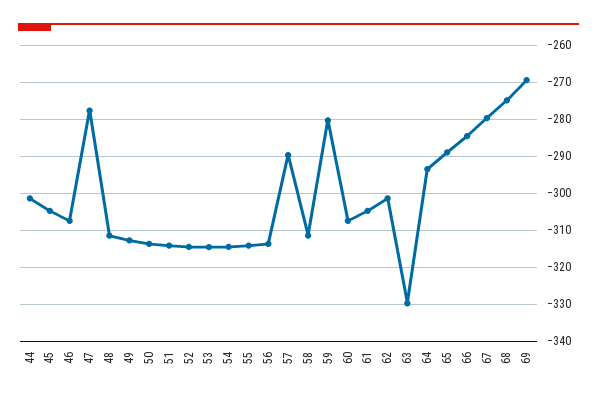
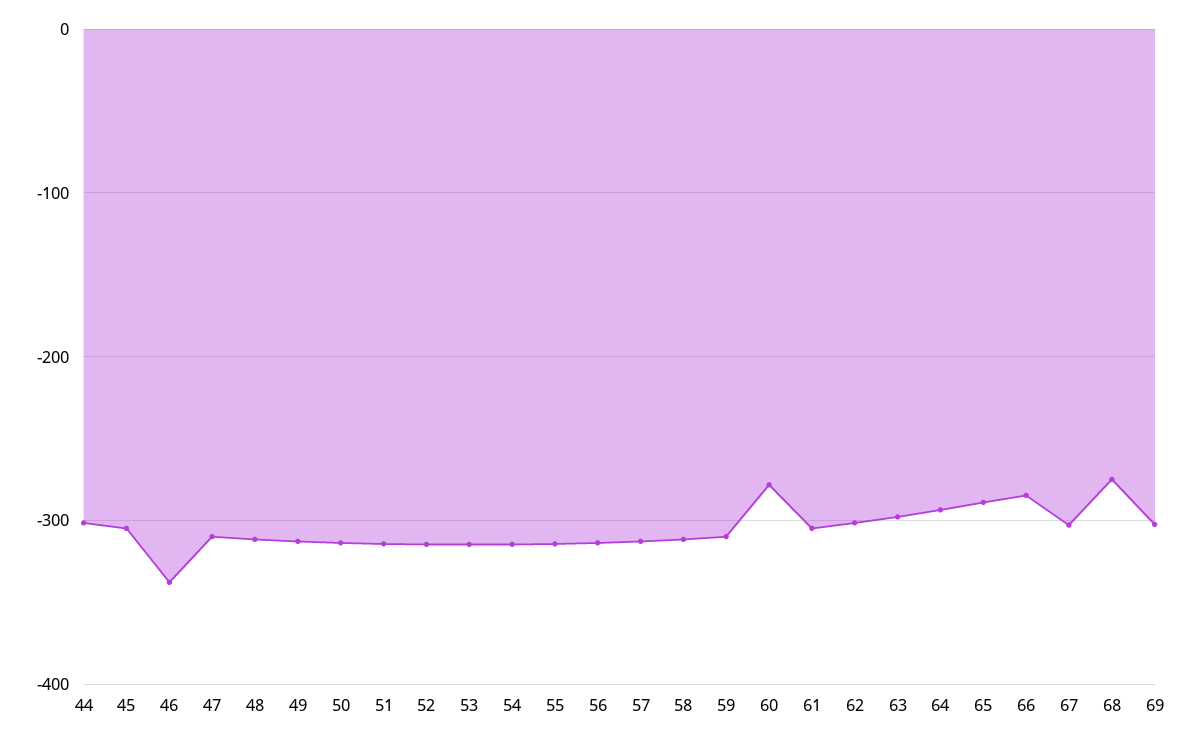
46: -308 -> -340
47: -278 -> -310
57: -290 -> -310
59: -280 -> -310
60: -308 -> -280
63: -330 -> -300
67: -280 -> -300
69: -270 -> -300

